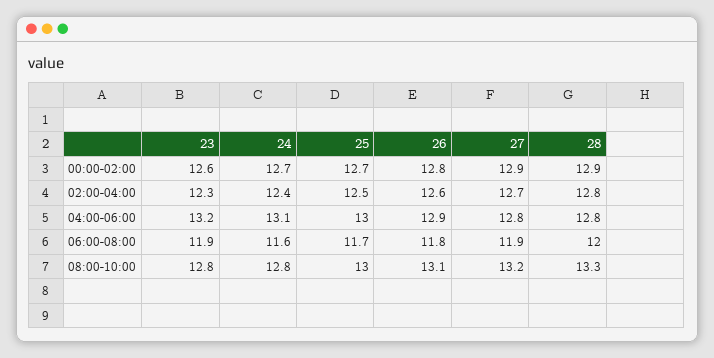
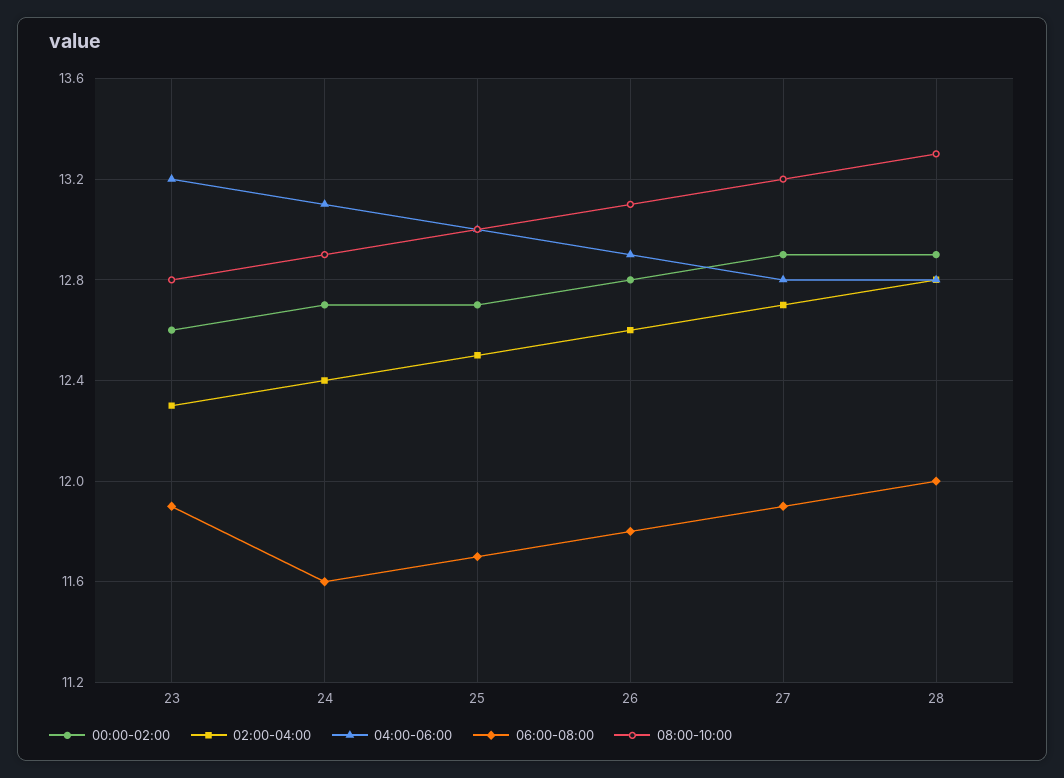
08:00-10:00, 24: 12.8 -> 12.9

